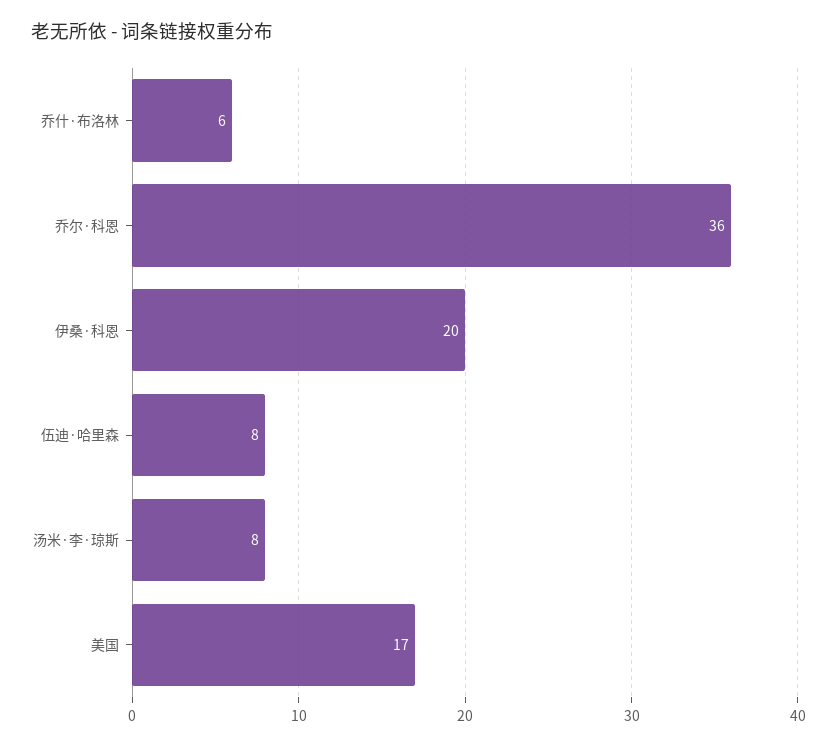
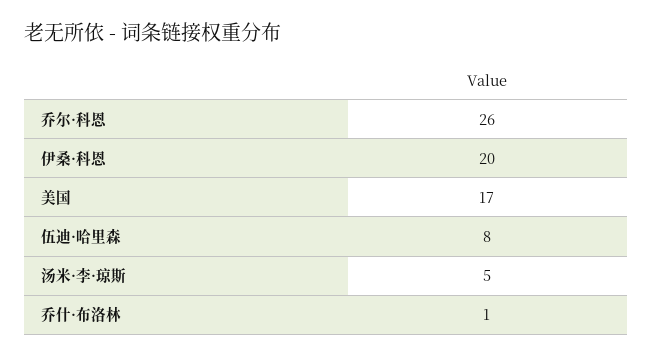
乔什·布洛林: 6 -> 1
乔尔·科恩: 36 -> 26
汤米·李·琼斯: 8 -> 5

